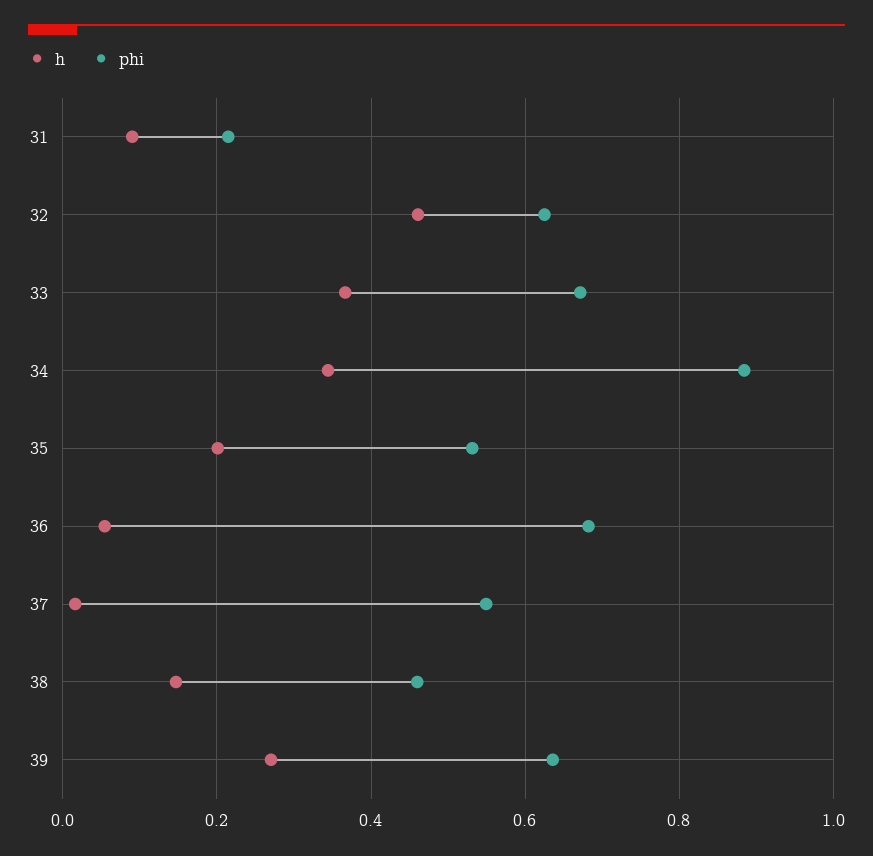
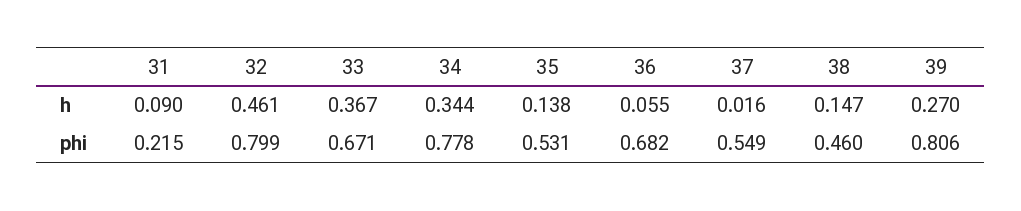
phi, 32: 0.62 -> 0.799
phi, 34: 0.88 -> 0.778
h, 35: 0.2 -> 0.138
phi, 39: 0.64 -> 0.806

